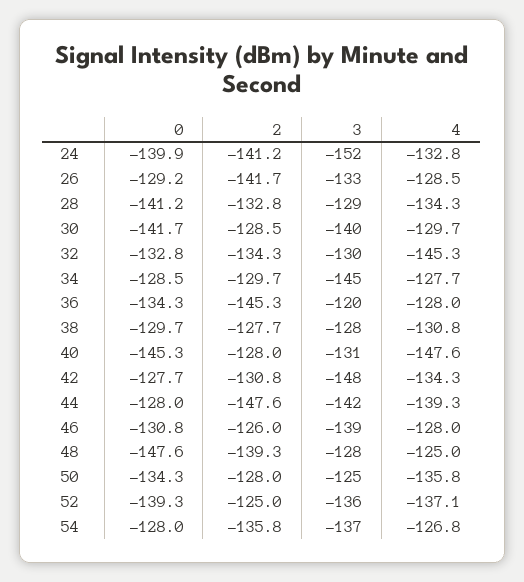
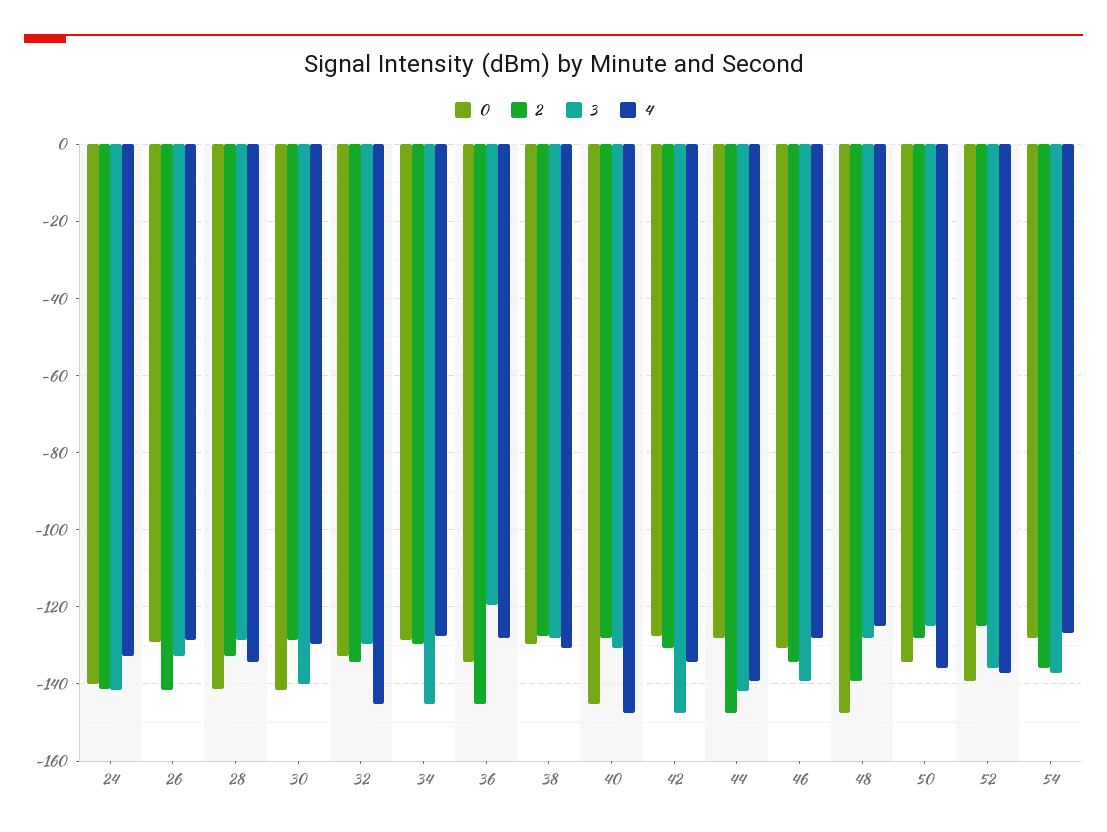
3, 24: -152 -> -142
2, 46: -126 -> -134

